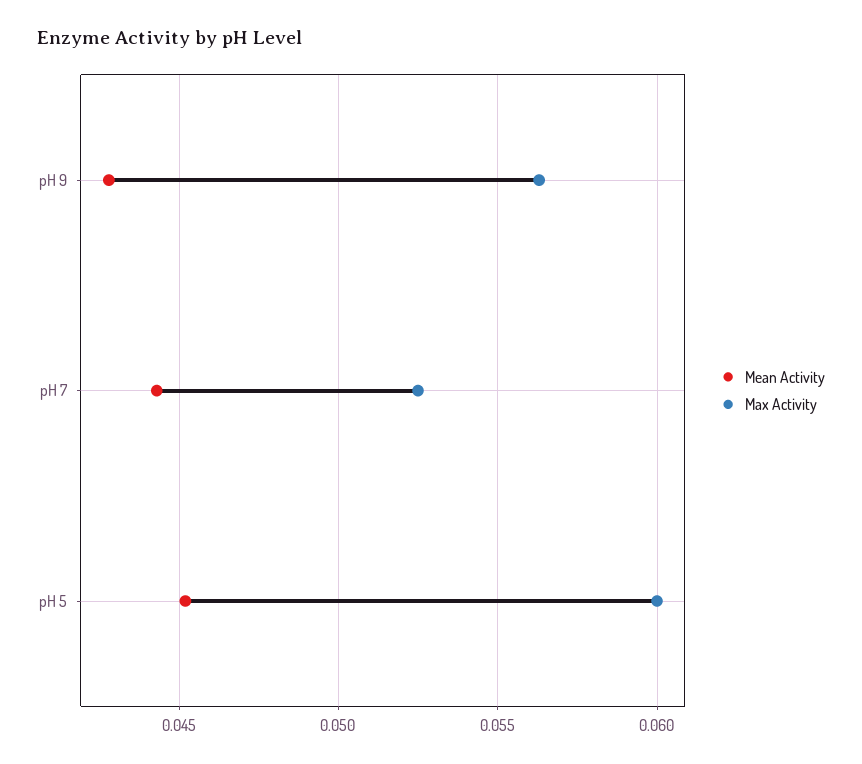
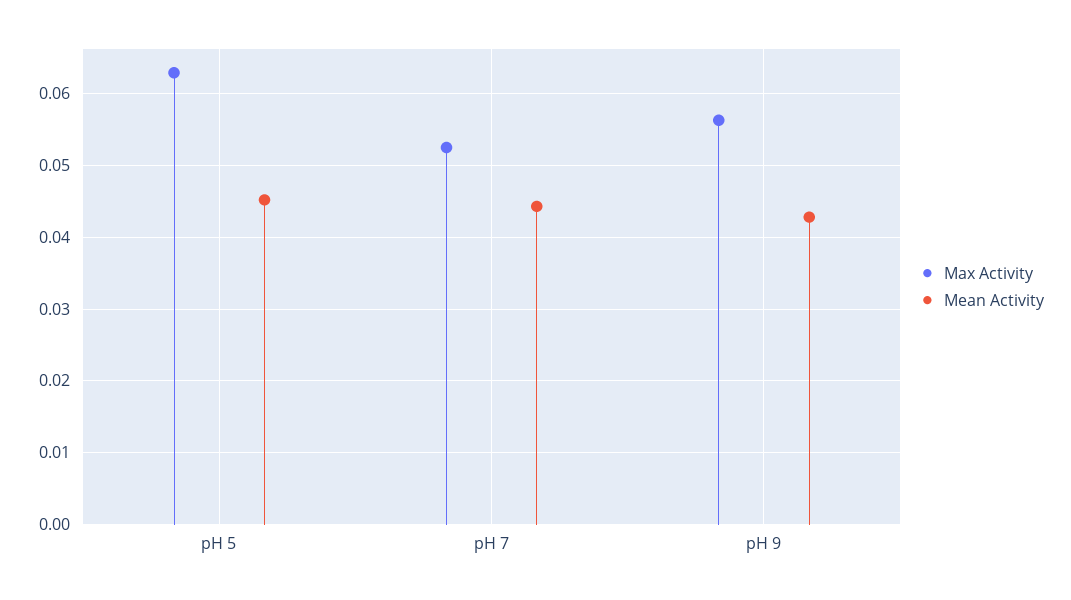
Max Activity, pH 5: 0.06 -> 0.063

